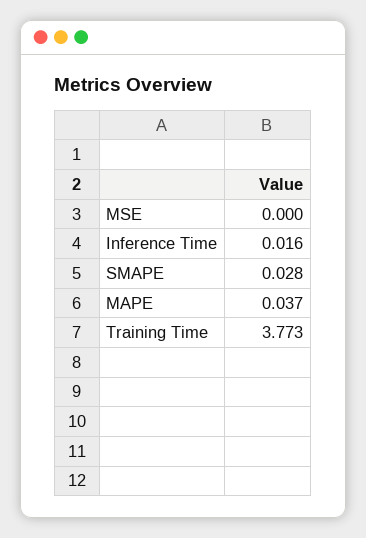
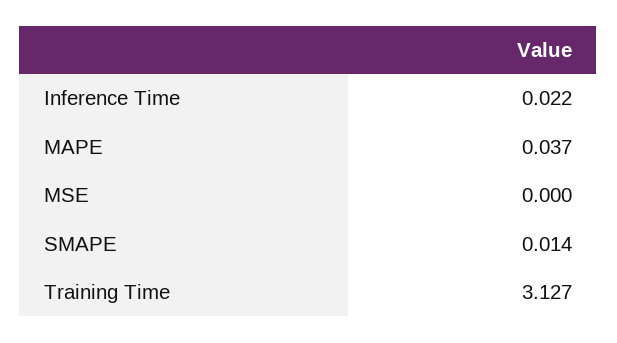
Inference Time: 0.016 -> 0.022
SMAPE: 0.028 -> 0.014
Training Time: 3.773 -> 3.127

